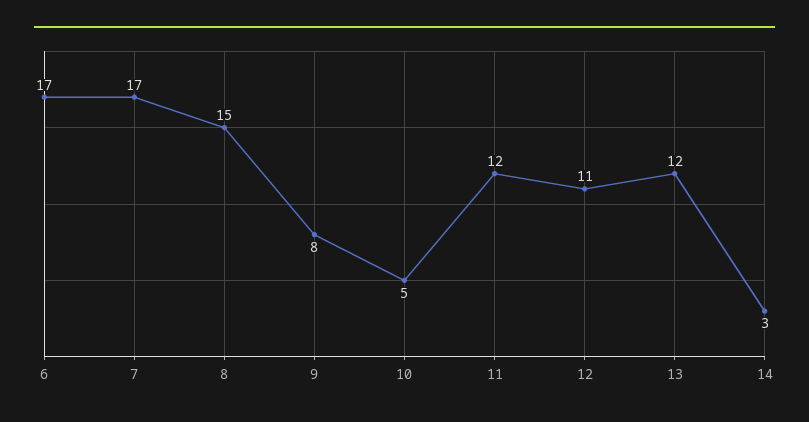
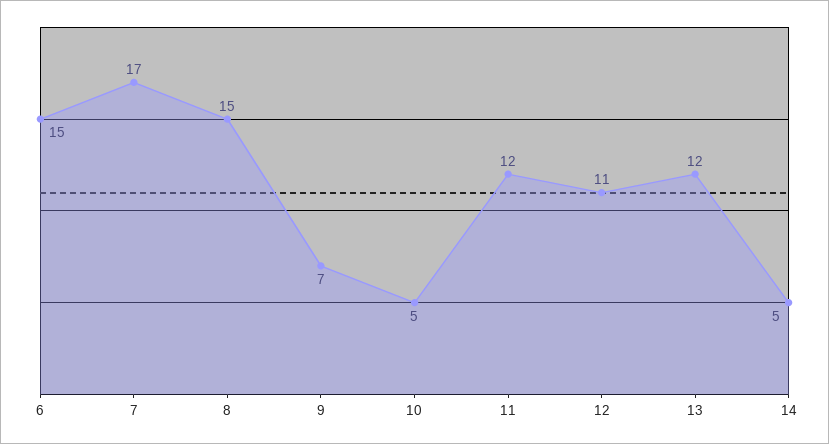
6: 17 -> 15
9: 8 -> 7
14: 3 -> 5

